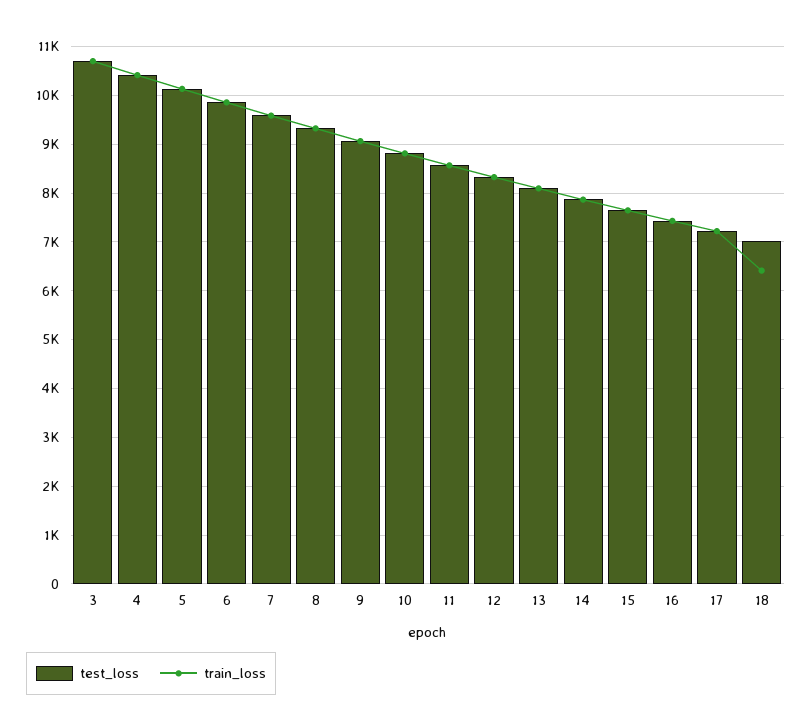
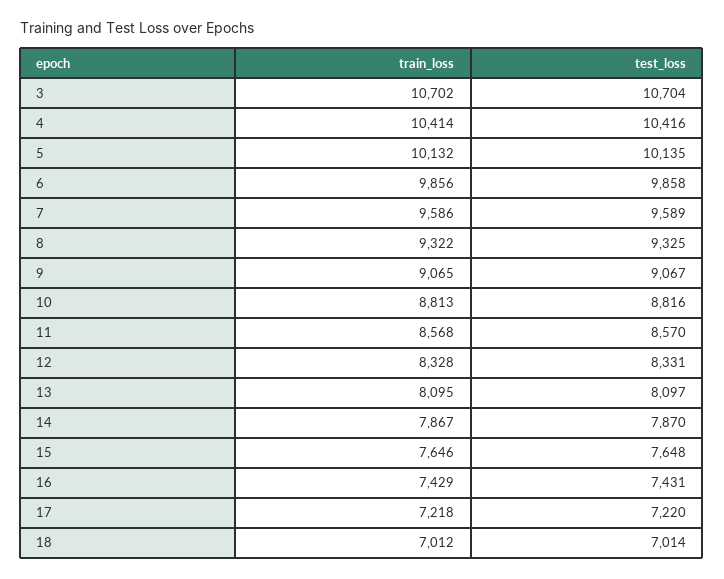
train_loss, 18: 6400 -> 7012

